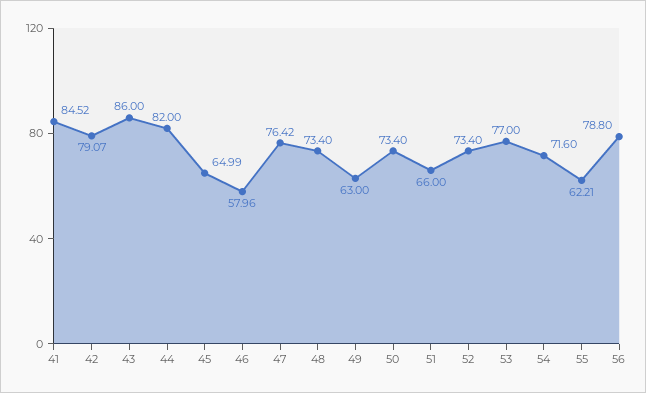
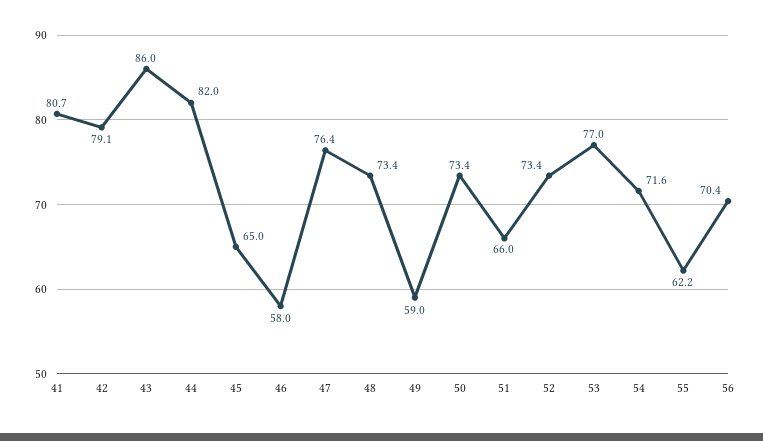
41: 84.52 -> 80.7
49: 63 -> 59
56: 78.8 -> 70.4

